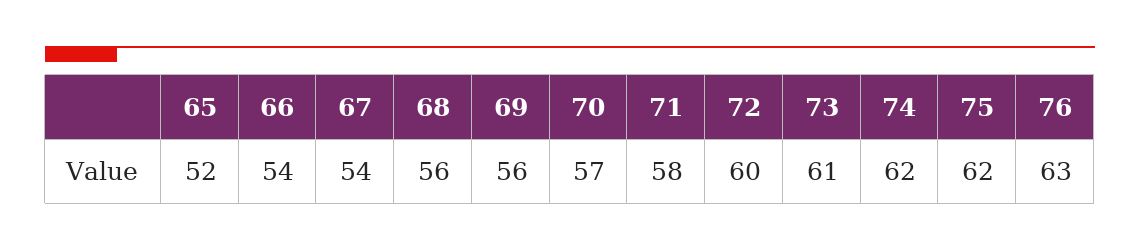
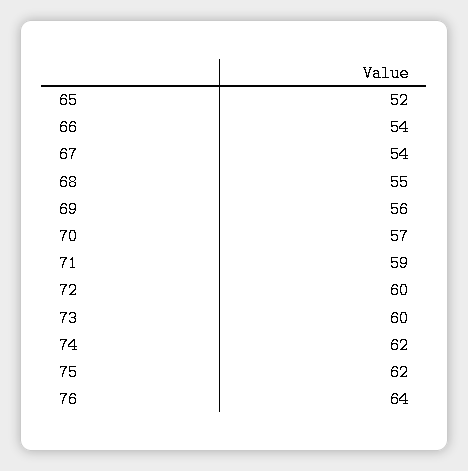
68: 56 -> 55
71: 58 -> 59
73: 61 -> 60
76: 63 -> 64

